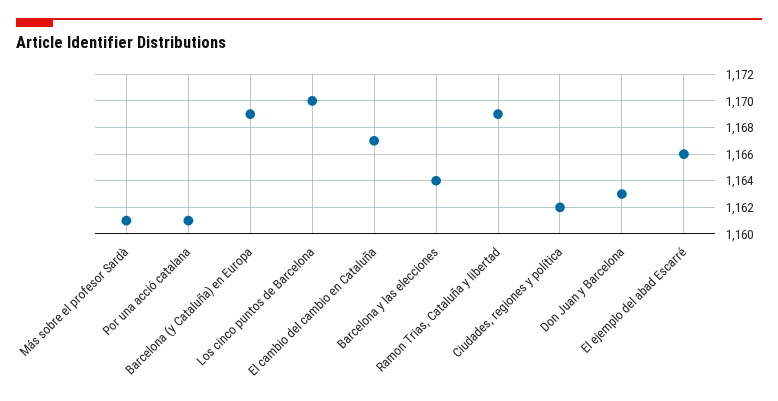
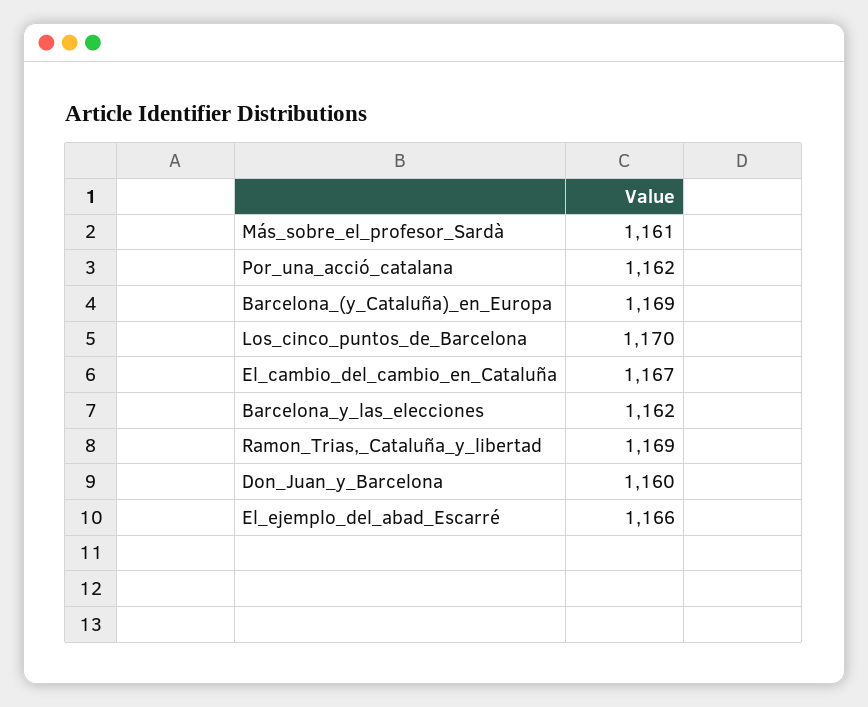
Por una acció catalana: 1161 -> 1162
Barcelona y las elecciones: 1164 -> 1162
Ciudades, regiones y política: 1162 -> none
Don Juan y Barcelona: 1163 -> 1160

